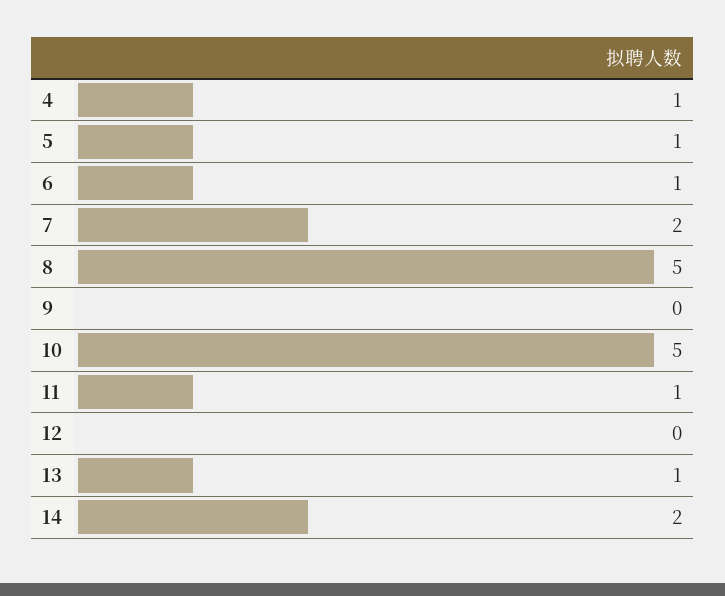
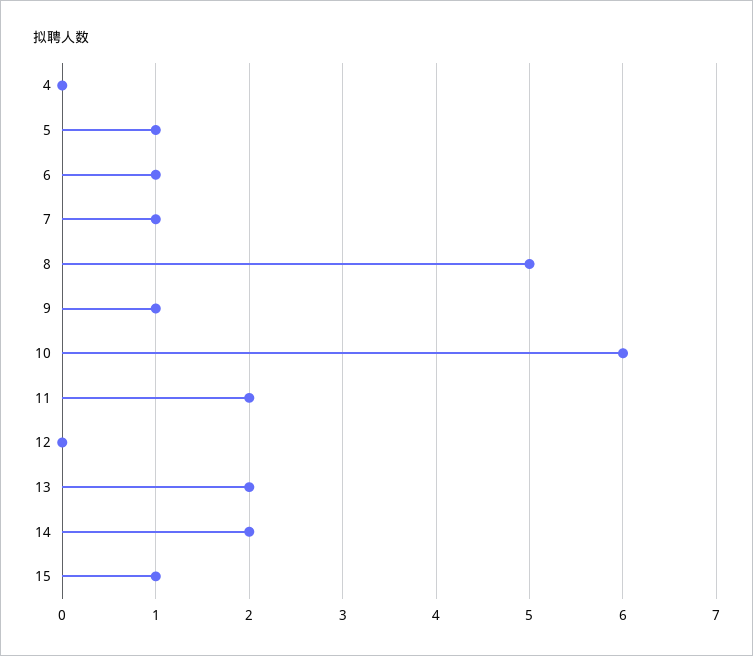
4: 1 -> 0
7: 2 -> 1
9: 0 -> 1
10: 5 -> 6
11: 1 -> 2
13: 1 -> 2
15: none -> 1

